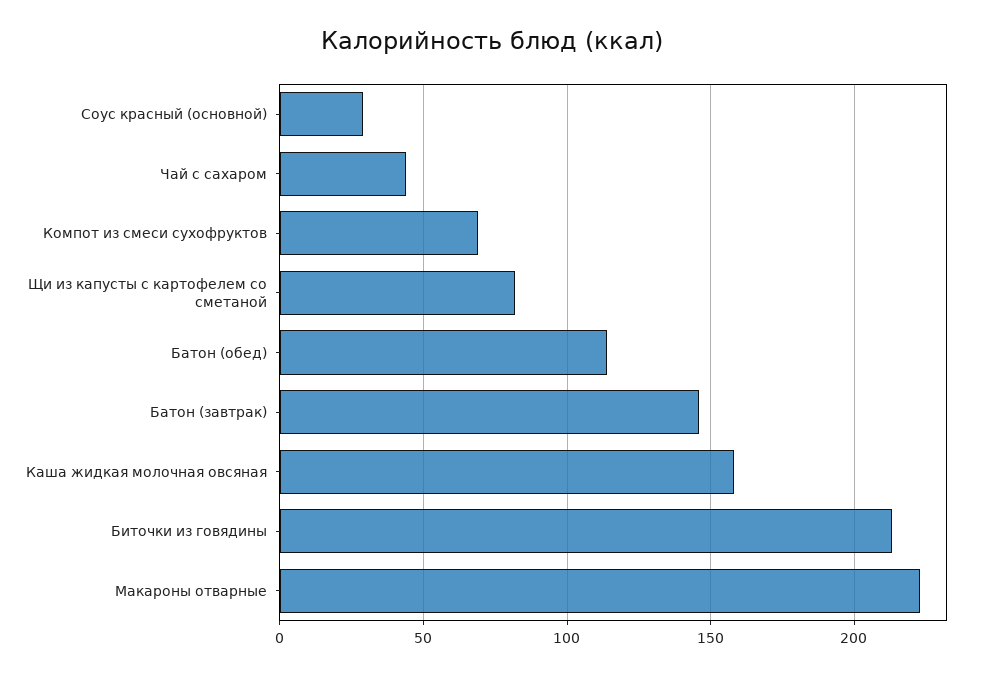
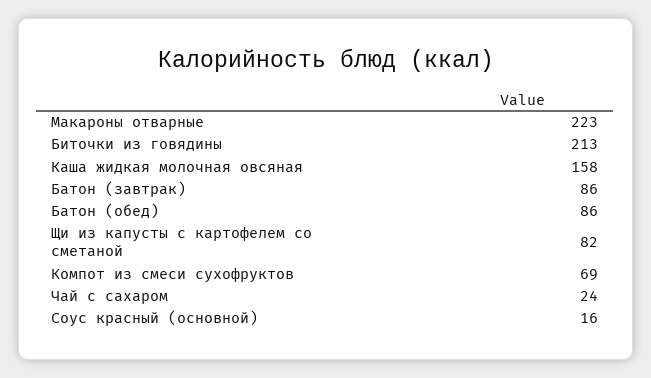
Соус красный (основной): 30 -> 16
Чай с сахаром: 45 -> 24
Батон (обед): 115 -> 86
Батон (завтрак): 145 -> 86

